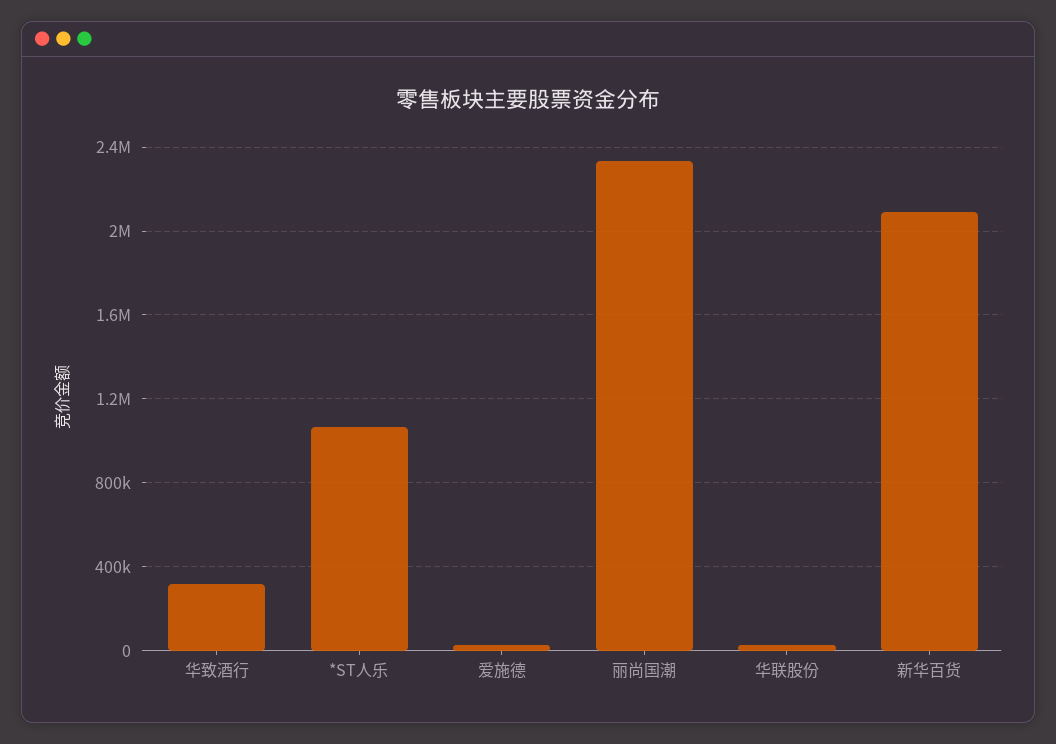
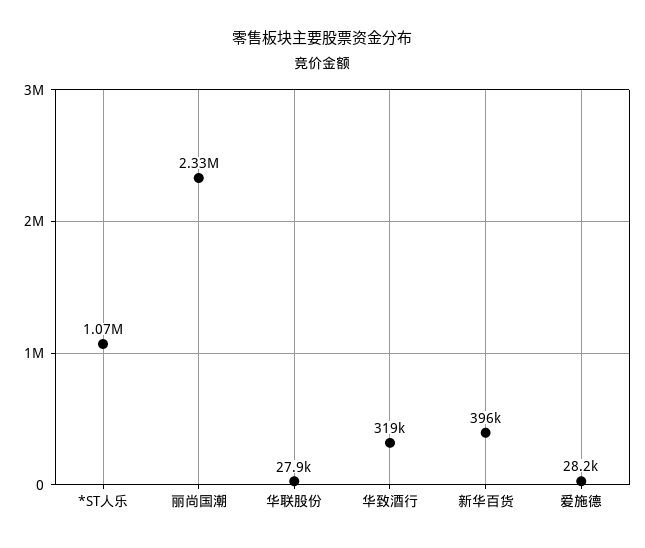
新华百货: 2100000 -> 396000

